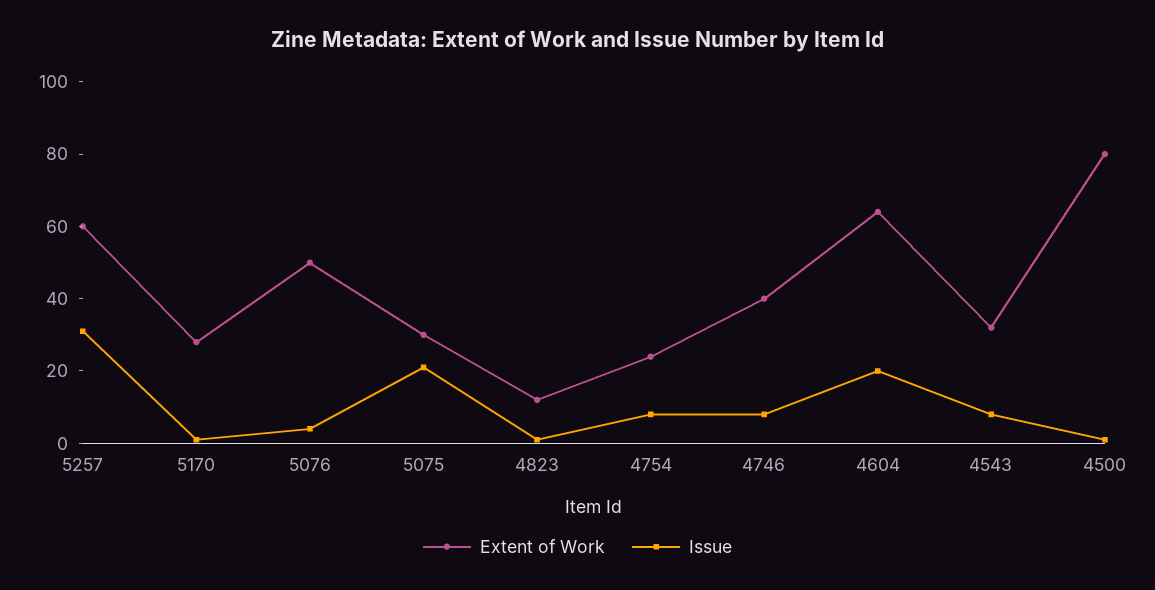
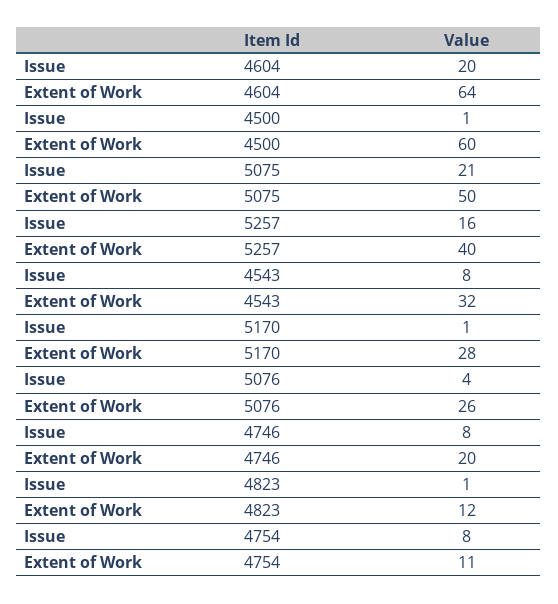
Extent of Work, 5257: 60 -> 40
Issue, 5257: 30 -> 16
Extent of Work, 5076: 50 -> 26
Extent of Work, 5075: 30 -> 50
Extent of Work, 4754: 25 -> 11
Extent of Work, 4746: 40 -> 20
Extent of Work, 4500: 80 -> 60

